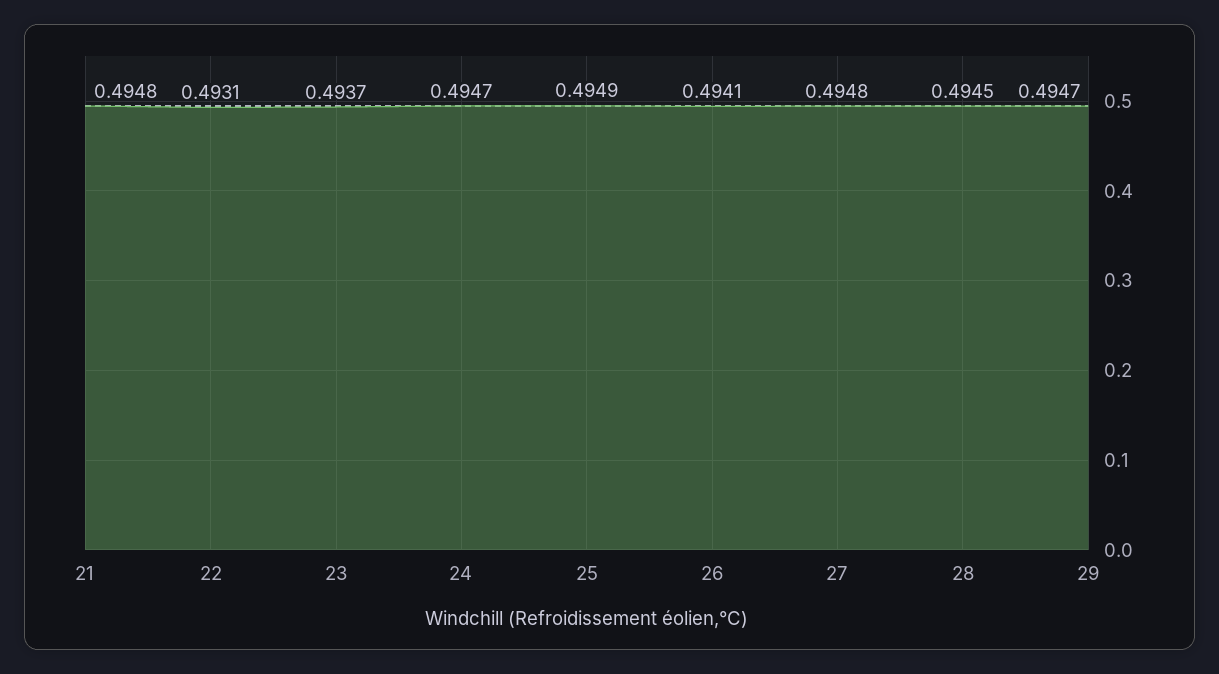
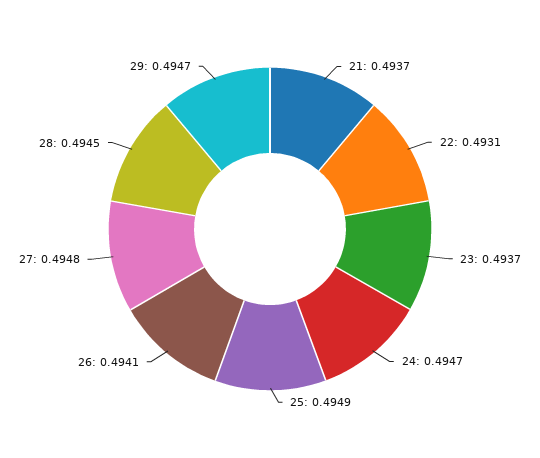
21: 0.4948 -> 0.4937

